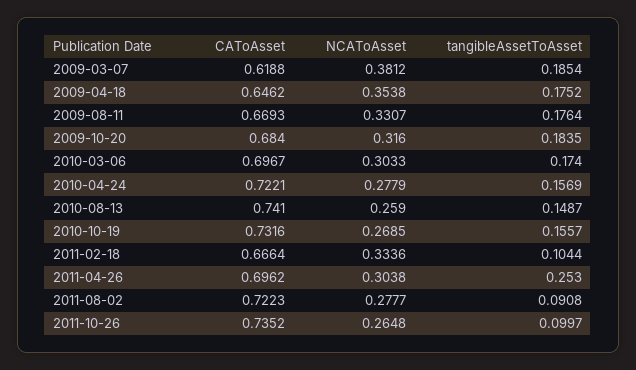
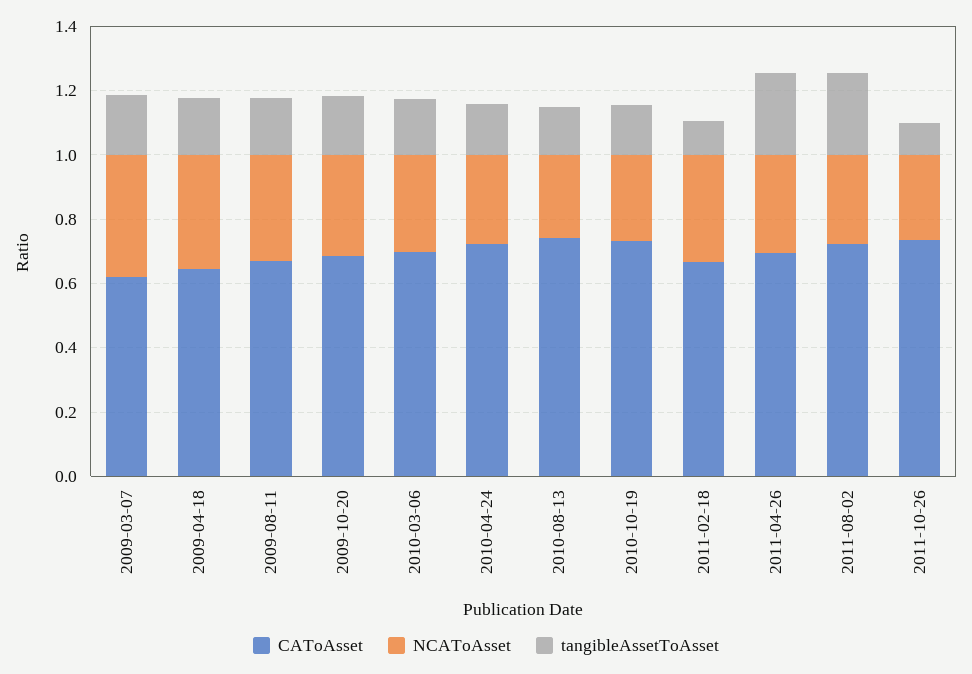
tangibleAssetToAsset, 2011-08-02: 0.0908 -> 0.25

